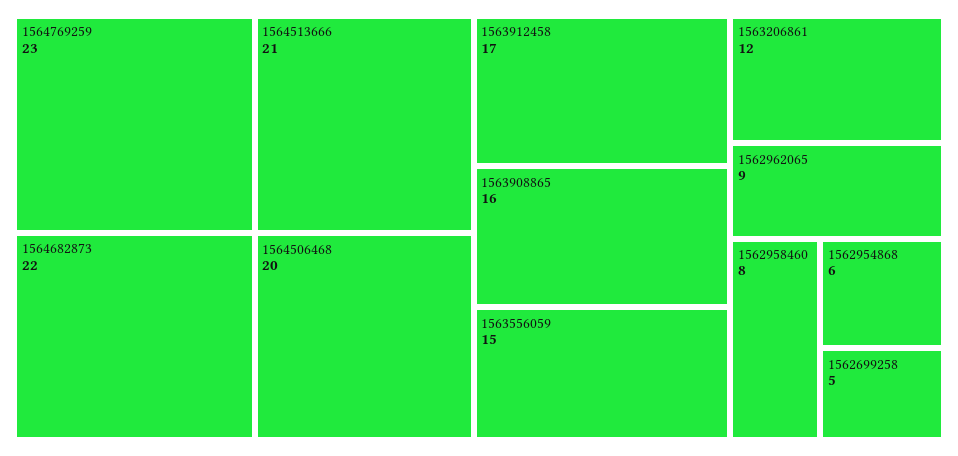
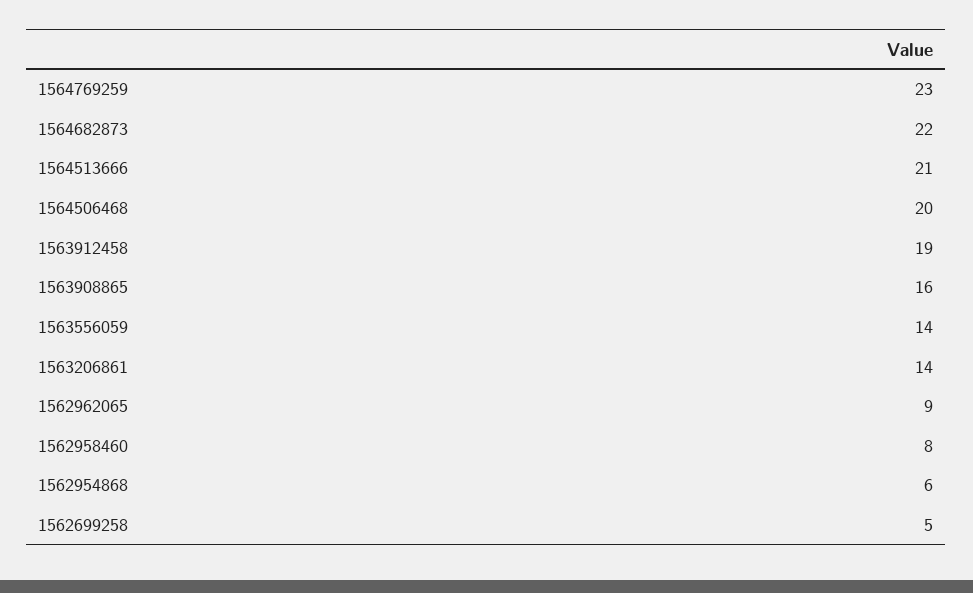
1563912458: 17 -> 19
1563556059: 15 -> 14
1563206861: 12 -> 14

